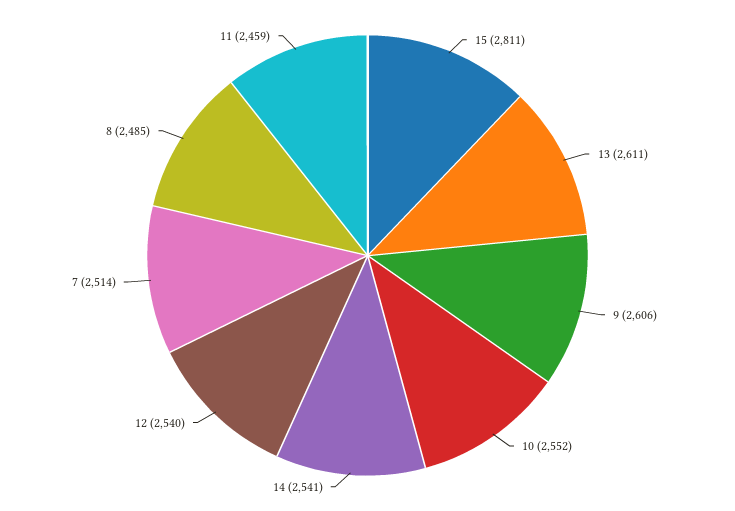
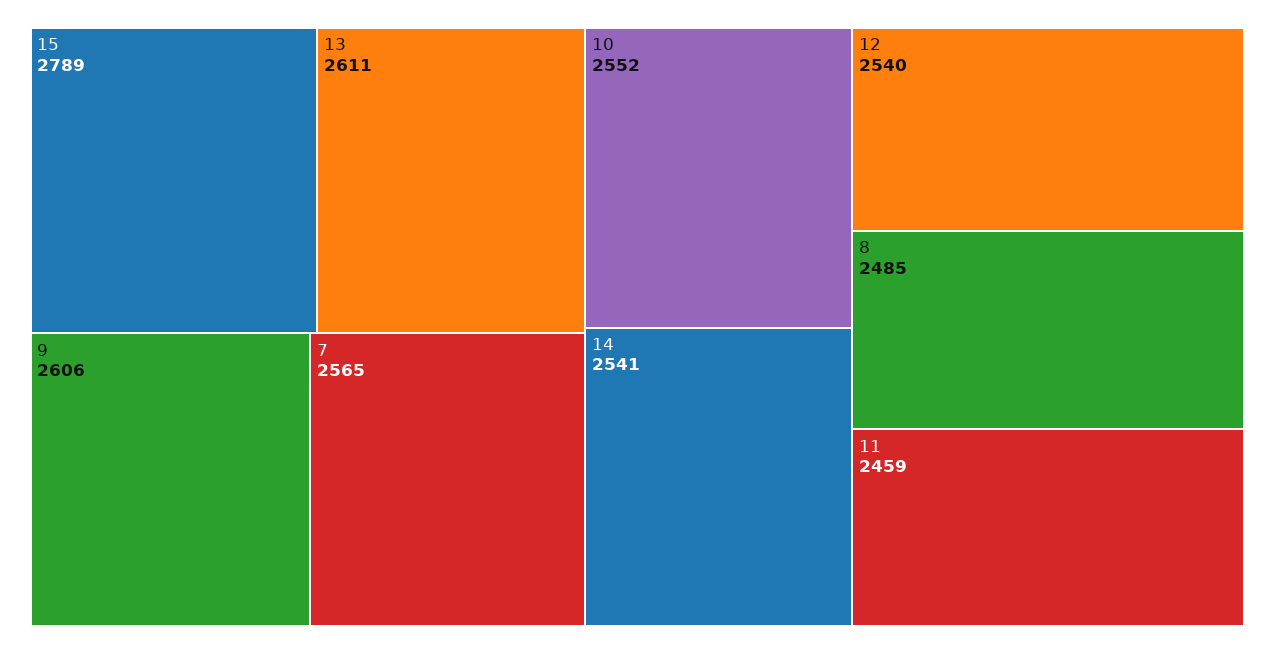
15: 2811 -> 2789
7: 2514 -> 2565

